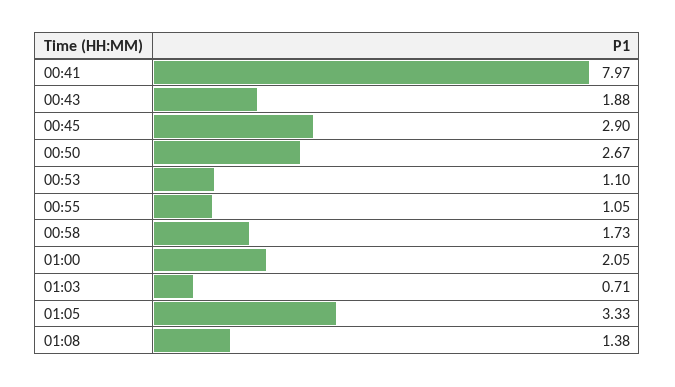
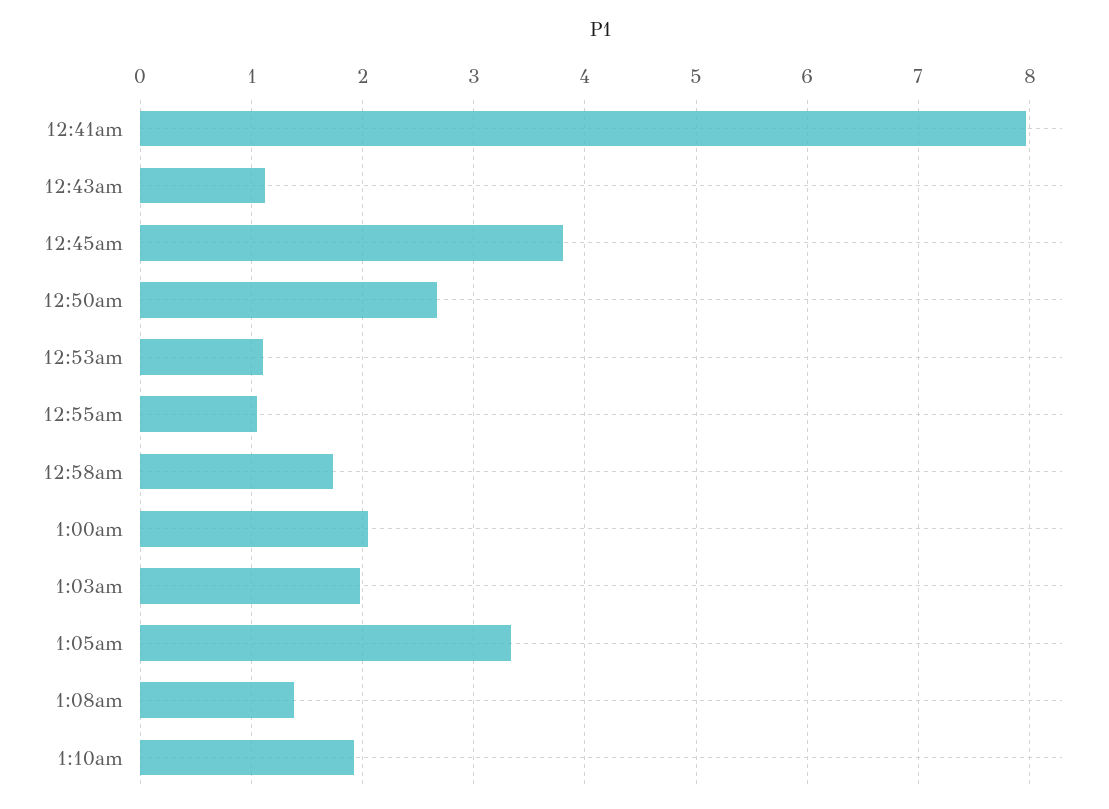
00:43: 1.88 -> 1.1
00:45: 2.9 -> 3.8
01:03: 0.71 -> 2
1:10am: none -> 1.9

